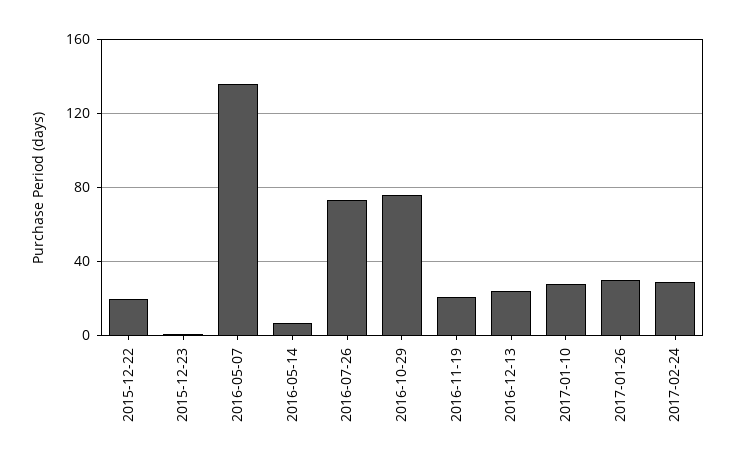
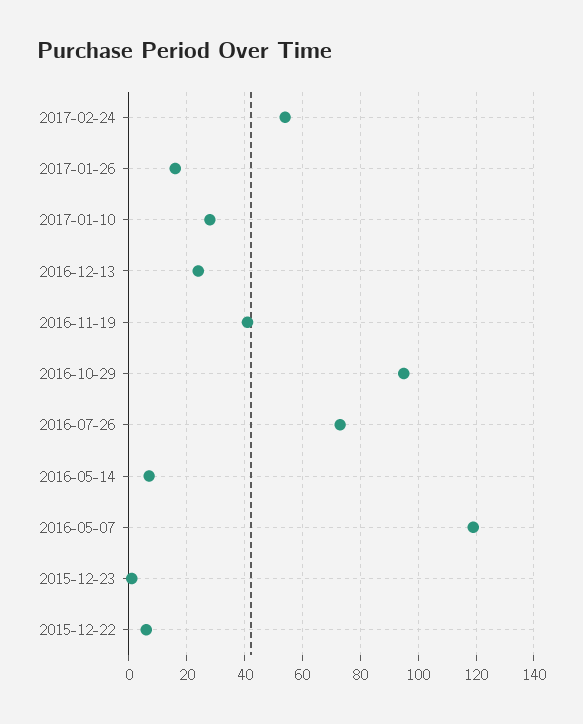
2015-12-22: 20 -> 5
2016-05-07: 135 -> 120
2016-10-29: 75 -> 95
2016-11-19: 20 -> 40
2017-01-26: 30 -> 15
2017-02-24: 30 -> 55

